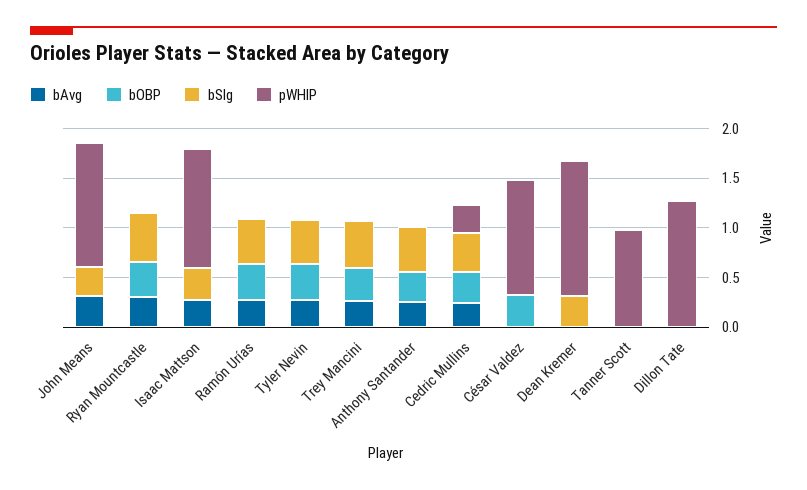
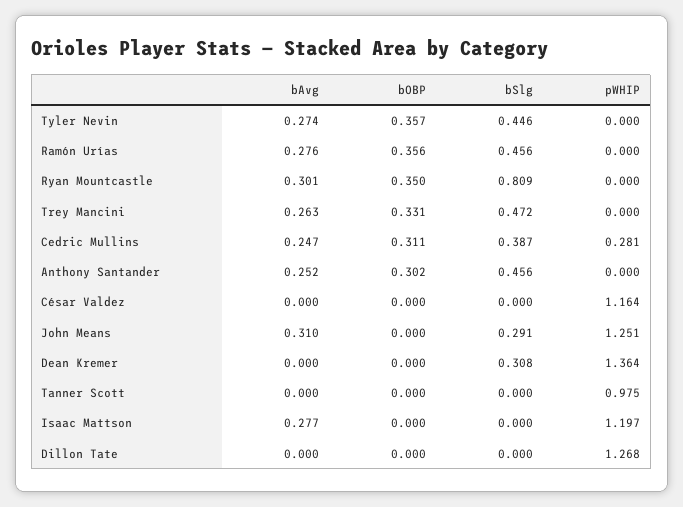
bSlg, Ryan Mountcastle: 0.5 -> 0.809
bSlg, Isaac Mattson: 0.3 -> 0
bOBP, César Valdez: 0.3 -> 0

